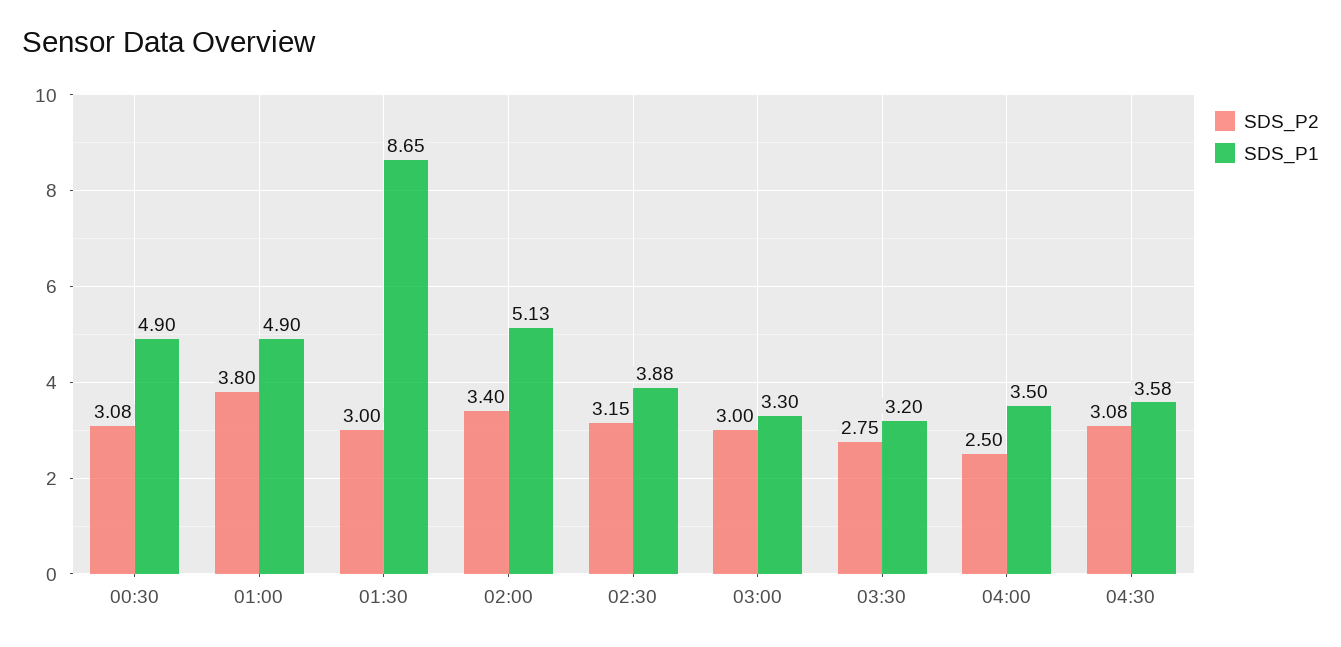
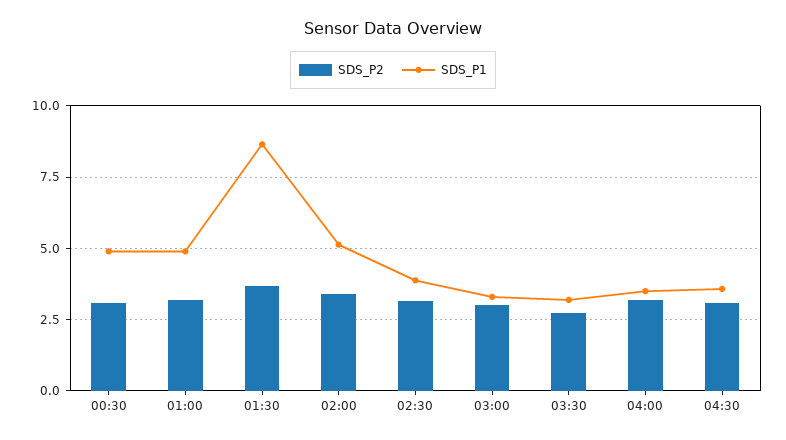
SDS_P2, 01:00: 3.8 -> 3.25
SDS_P2, 01:30: 3 -> 3.75
SDS_P2, 04:00: 2.5 -> 3.25

